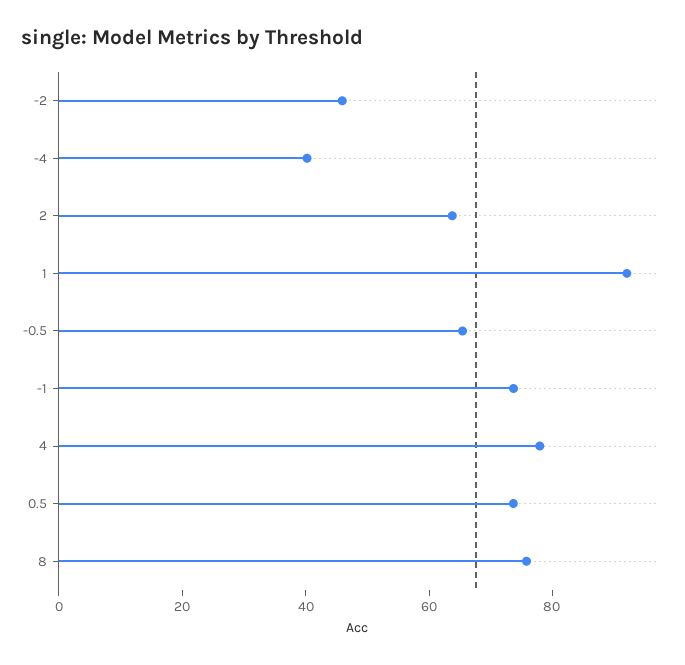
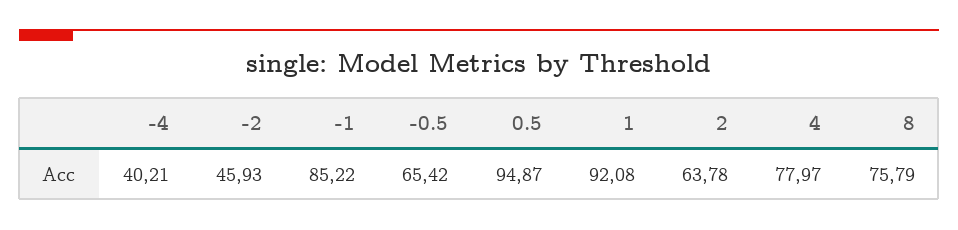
-1: 75 -> 85.22
0.5: 75 -> 94.87

